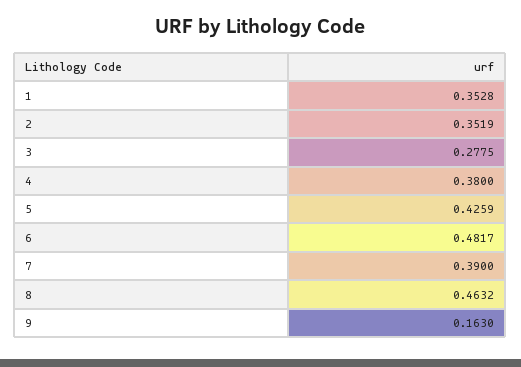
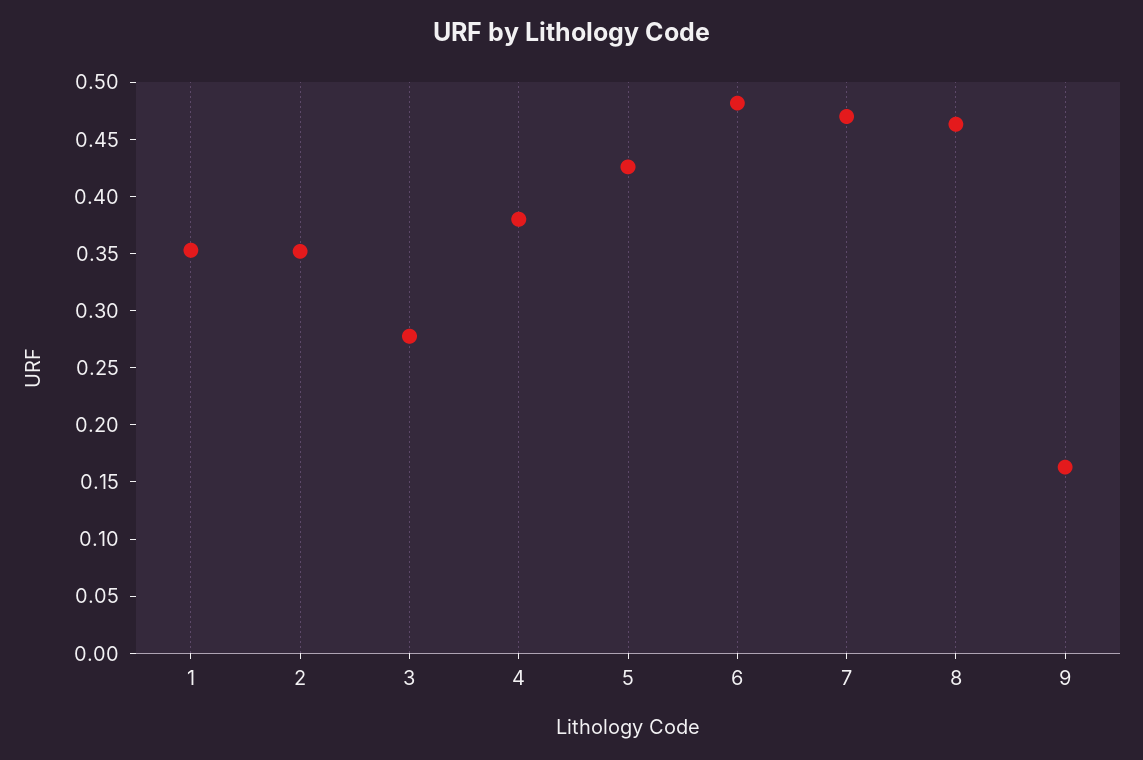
7: 0.39 -> 0.47

